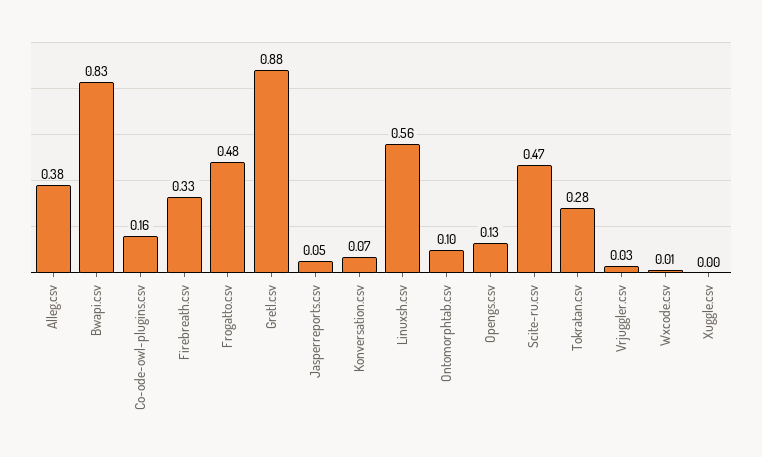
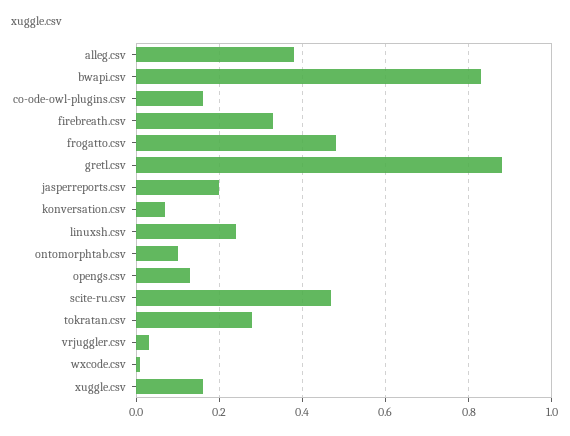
Jasperreports.csv: 0.05 -> 0.2
Linuxsh.csv: 0.56 -> 0.25
Xuggle.csv: 0 -> 0.15

